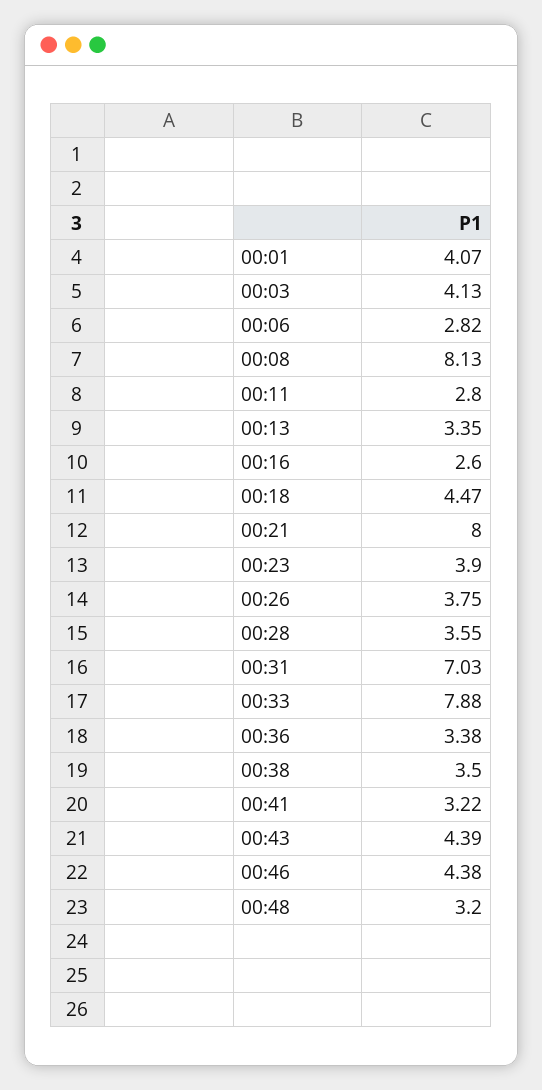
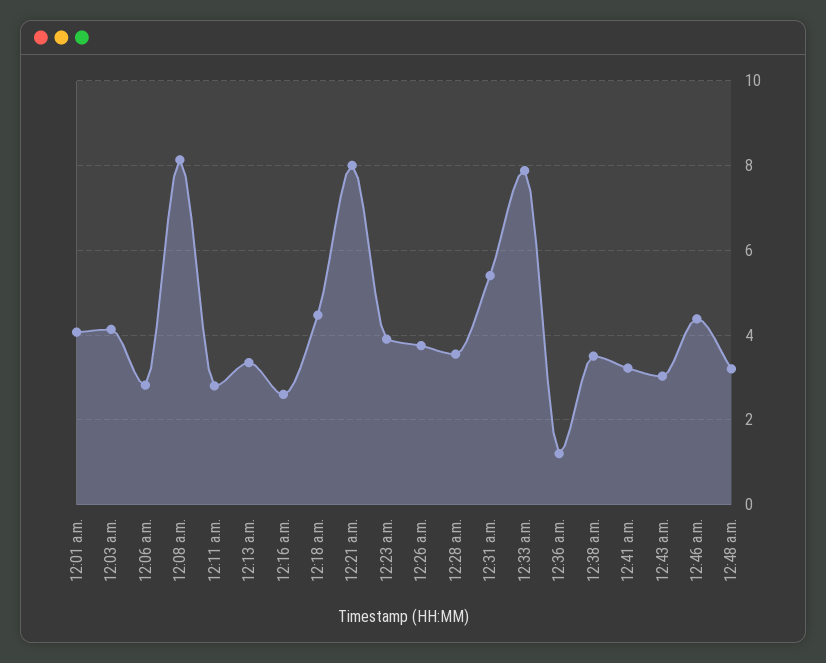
00:31: 7.03 -> 5.4
00:36: 3.38 -> 1.2
00:43: 4.39 -> 3

